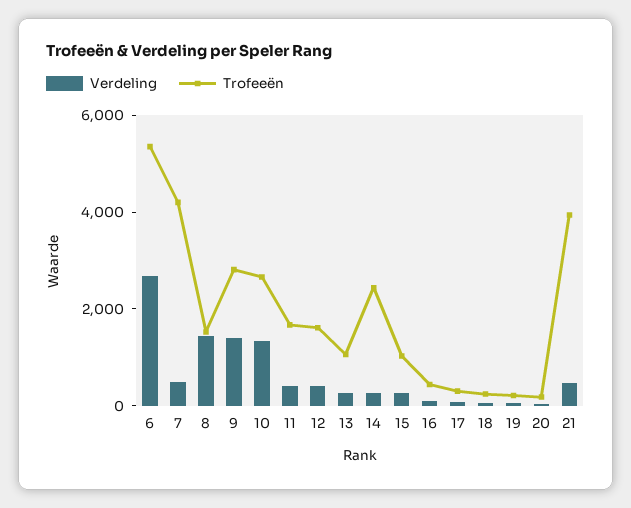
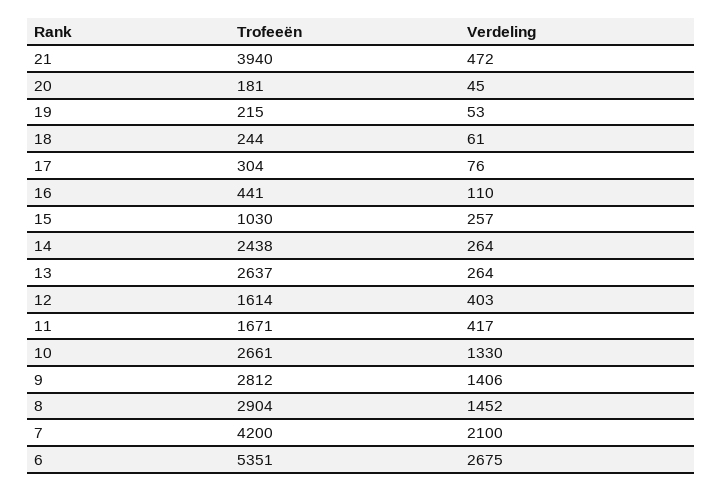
Verdeling, 7: 500 -> 2100
Trofeeën, 8: 1500 -> 2904
Trofeeën, 13: 1000 -> 2637

